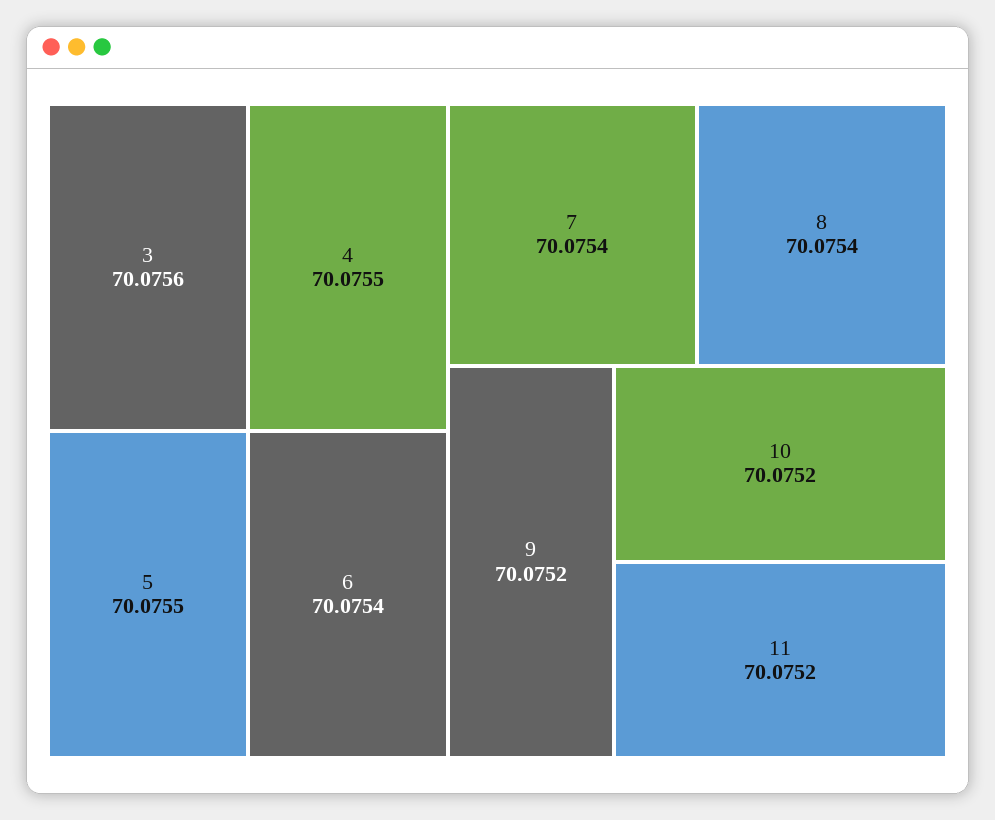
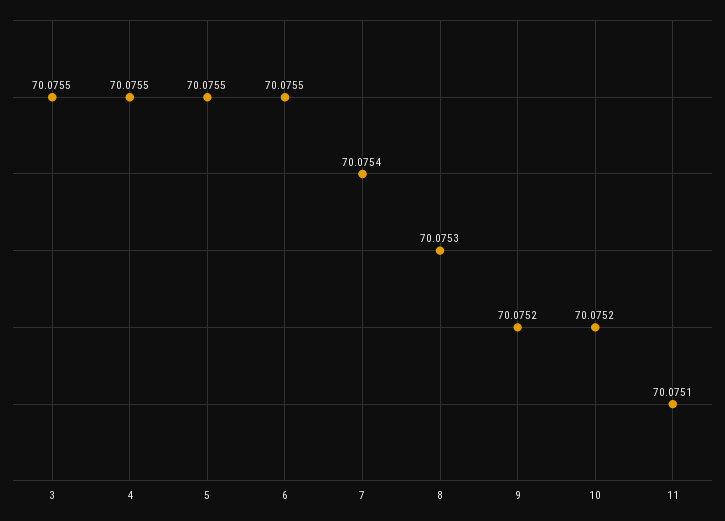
3: 70.0756 -> 70.0755
6: 70.0754 -> 70.0755
8: 70.0754 -> 70.0753
11: 70.0752 -> 70.0751

